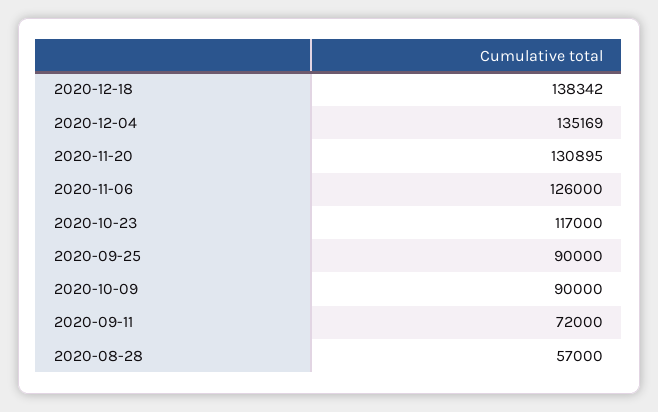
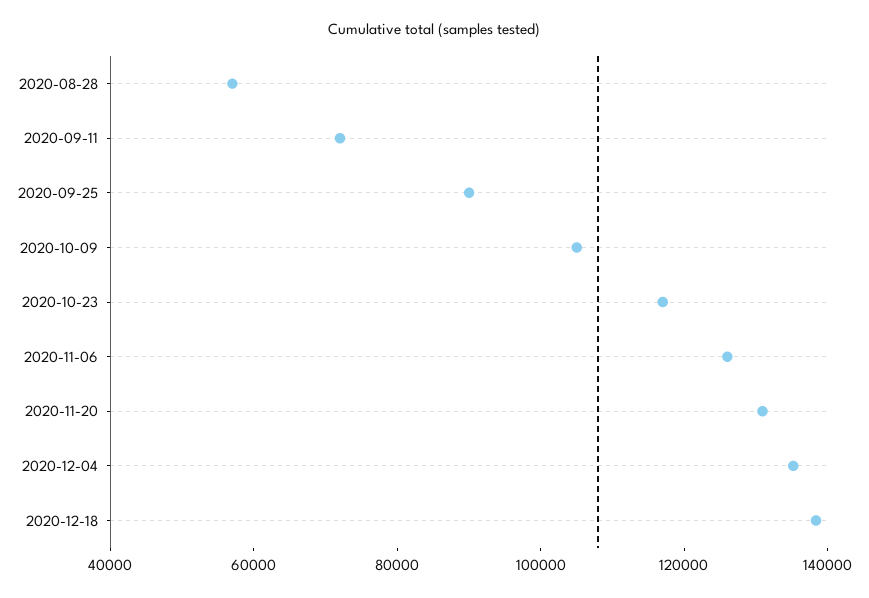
2020-10-09: 90000 -> 105000

